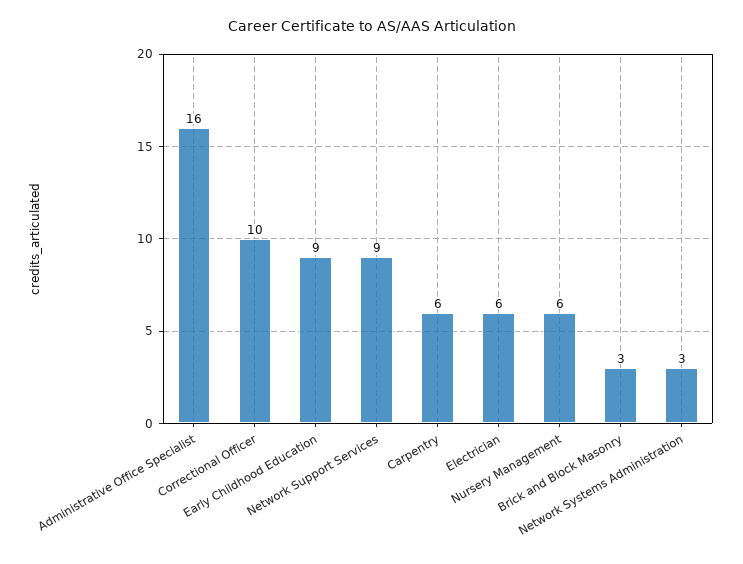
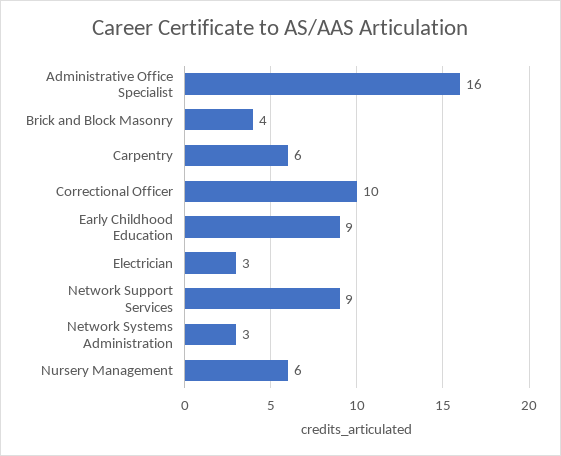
Electrician: 6 -> 3
Brick and Block Masonry: 3 -> 4

